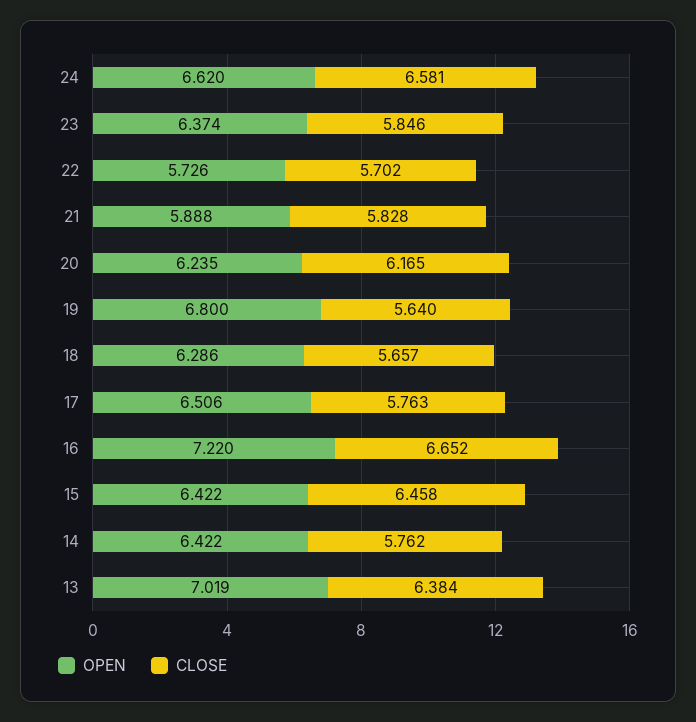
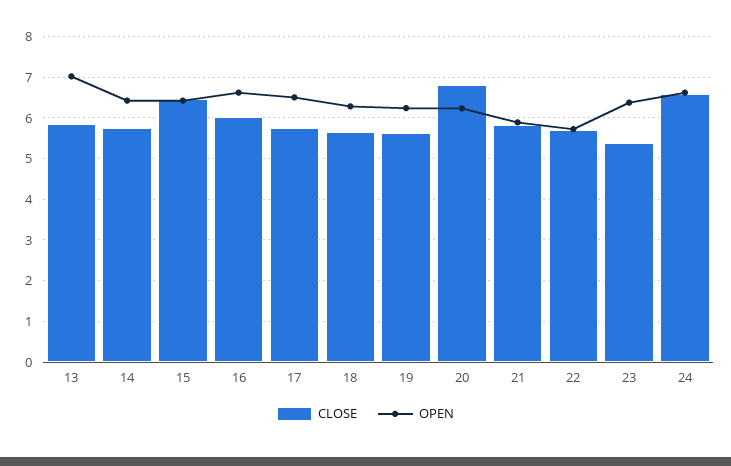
CLOSE, 23: 5.846 -> 5.4
CLOSE, 20: 6.165 -> 6.8
OPEN, 19: 6.8 -> 6.2
OPEN, 16: 7.22 -> 6.6
CLOSE, 16: 6.652 -> 6
CLOSE, 13: 6.384 -> 5.8

